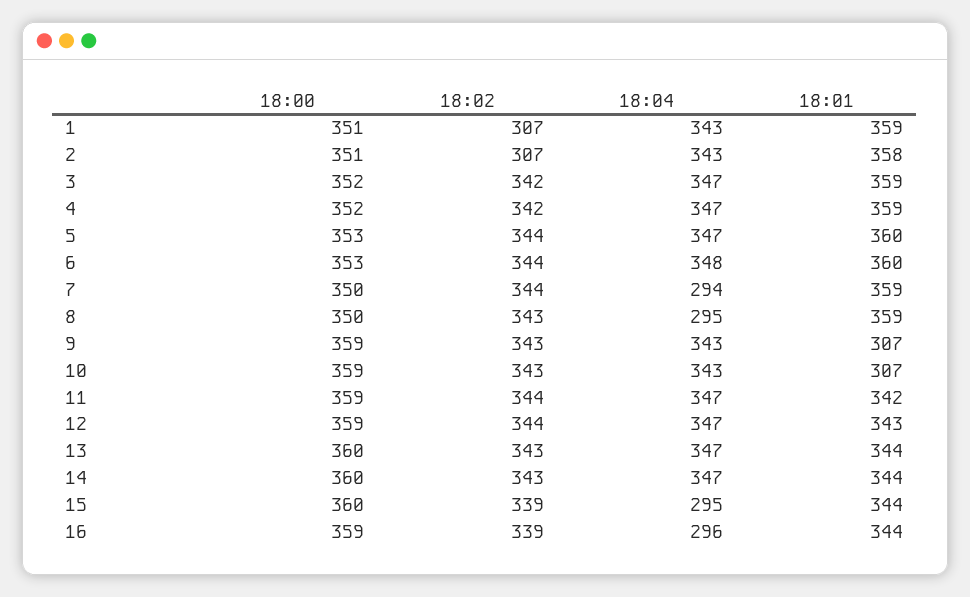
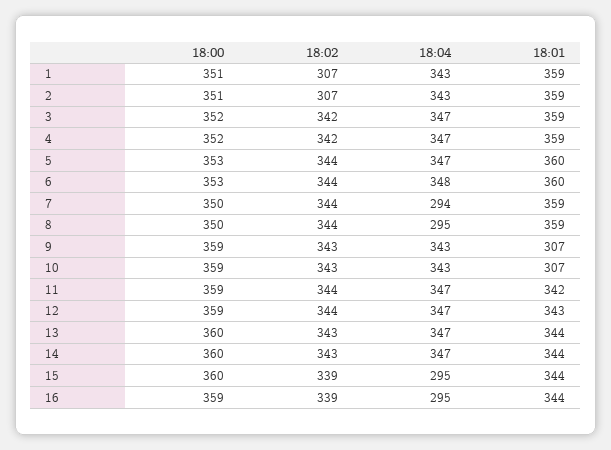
18:01, 2: 358 -> 359
18:02, 8: 343 -> 344
18:04, 16: 296 -> 295

